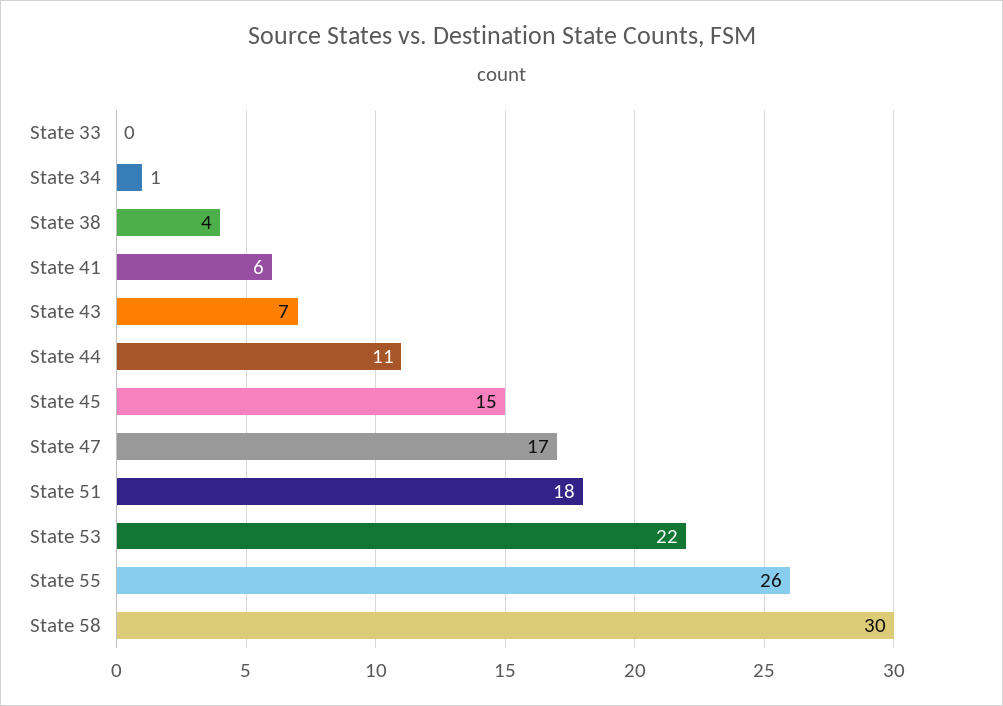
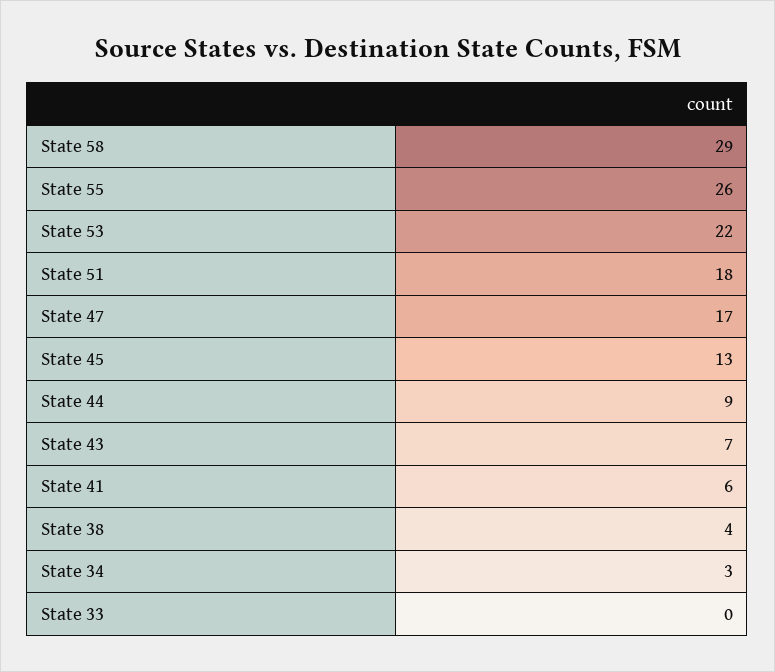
State 34: 1 -> 3
State 44: 11 -> 9
State 45: 15 -> 13
State 58: 30 -> 29

